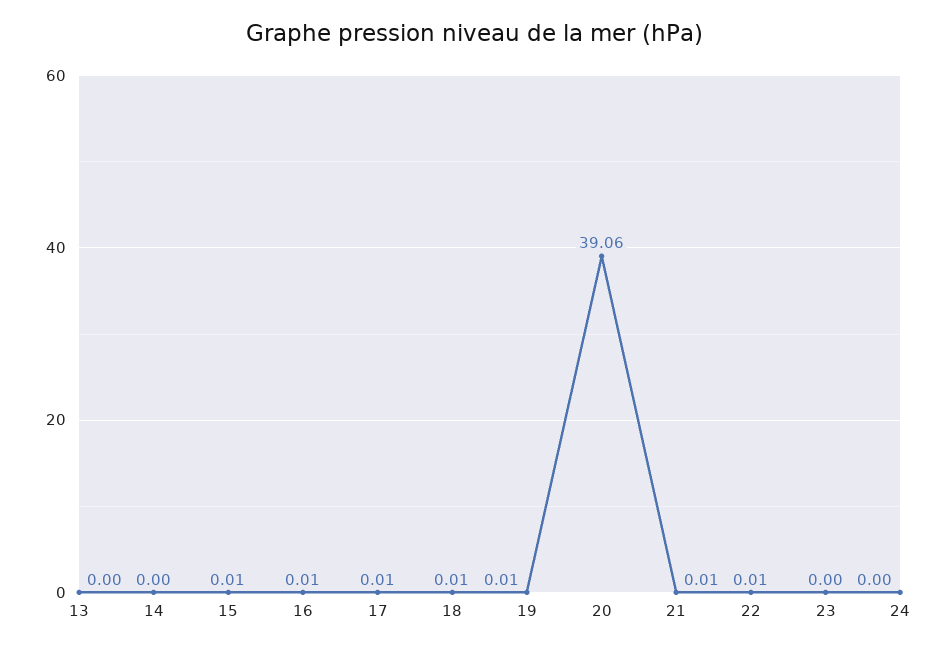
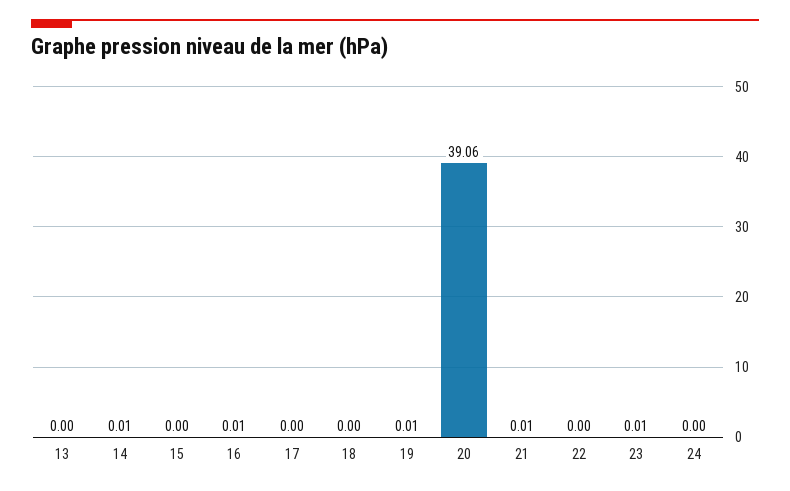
14: 0 -> 0.01
15: 0.01 -> 0
17: 0.01 -> 0
18: 0.01 -> 0
22: 0.01 -> 0
23: 0 -> 0.01

